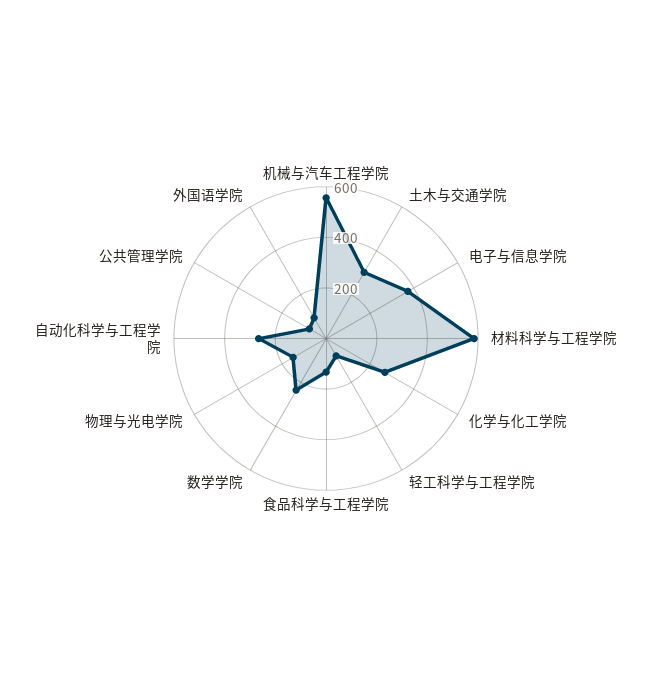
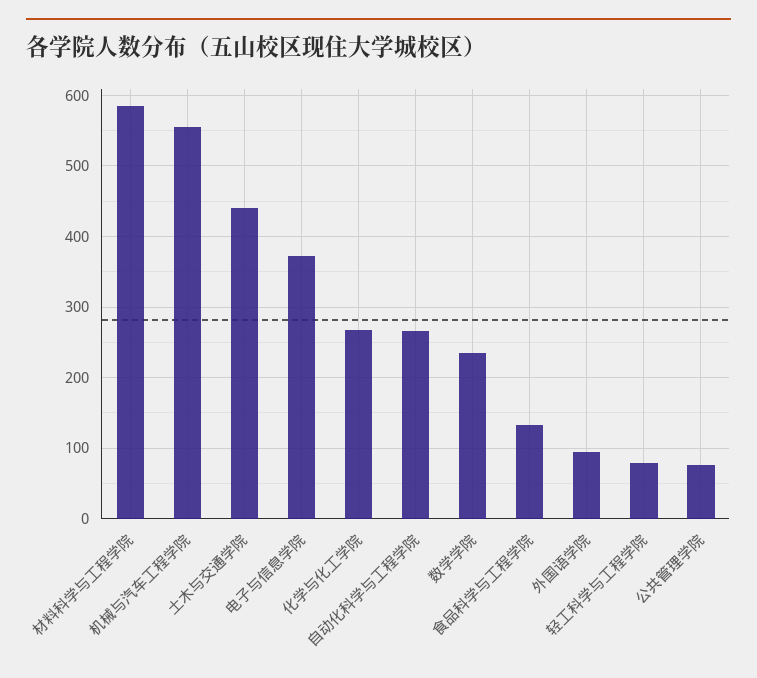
土木与交通学院: 300 -> 440
物理与光电学院: 150 -> none

